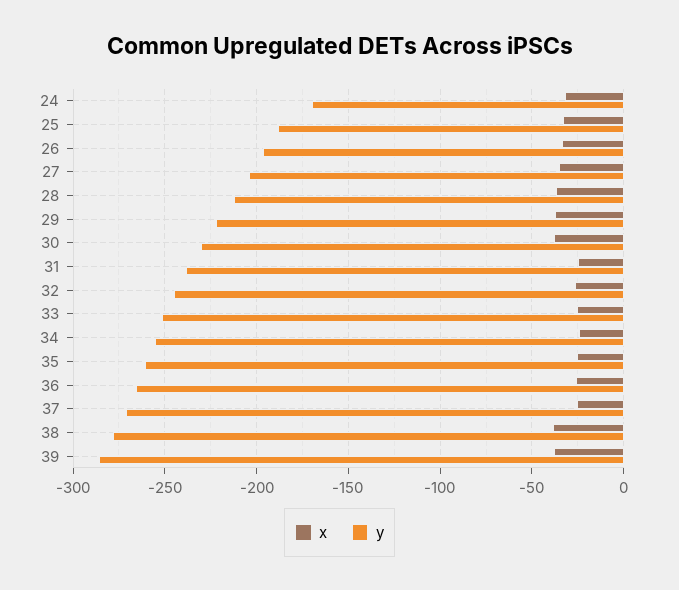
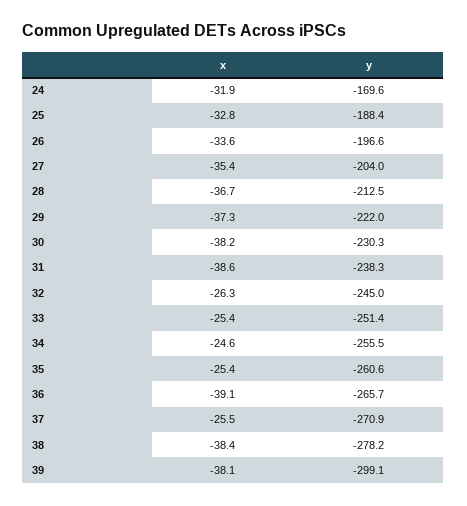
x, 31: -25 -> -38.6
x, 36: -25 -> -39.1
y, 39: -285 -> -299.1

